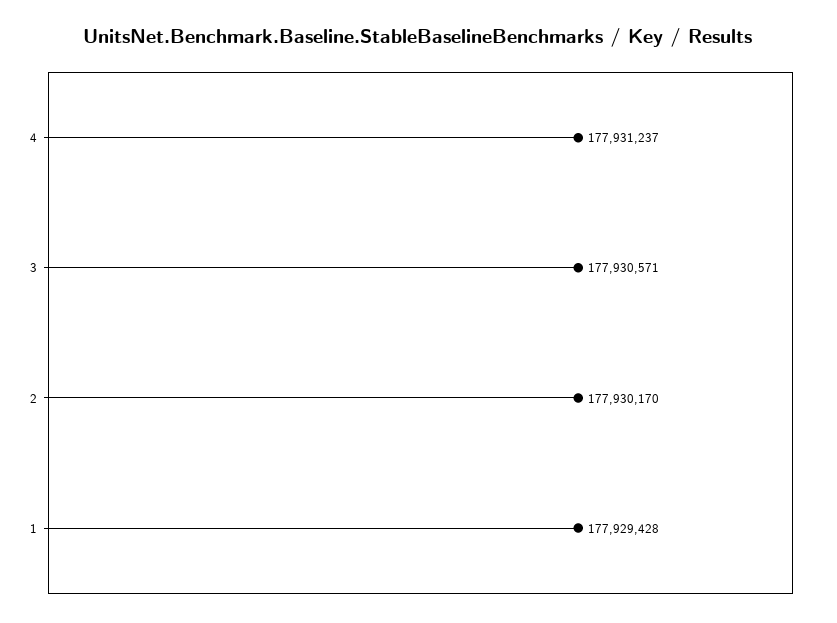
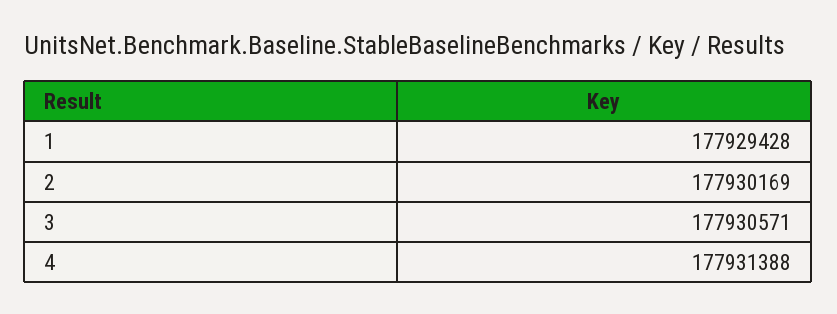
4: 177931237 -> 177931388
2: 177930170 -> 177930169

